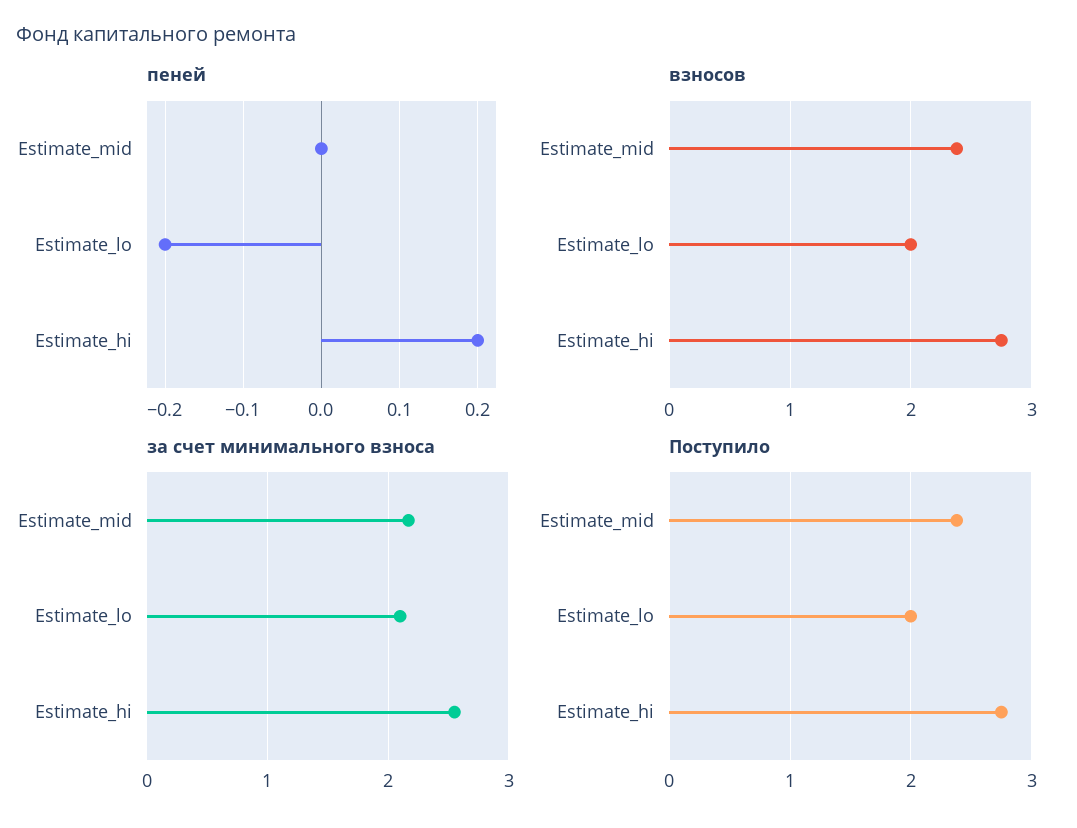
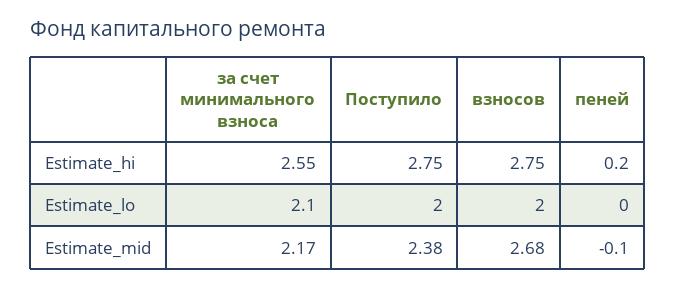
пеней, Estimate_mid: 0 -> -0.1
пеней, Estimate_lo: -0.2 -> 0
взносов, Estimate_mid: 2.4 -> 2.68

